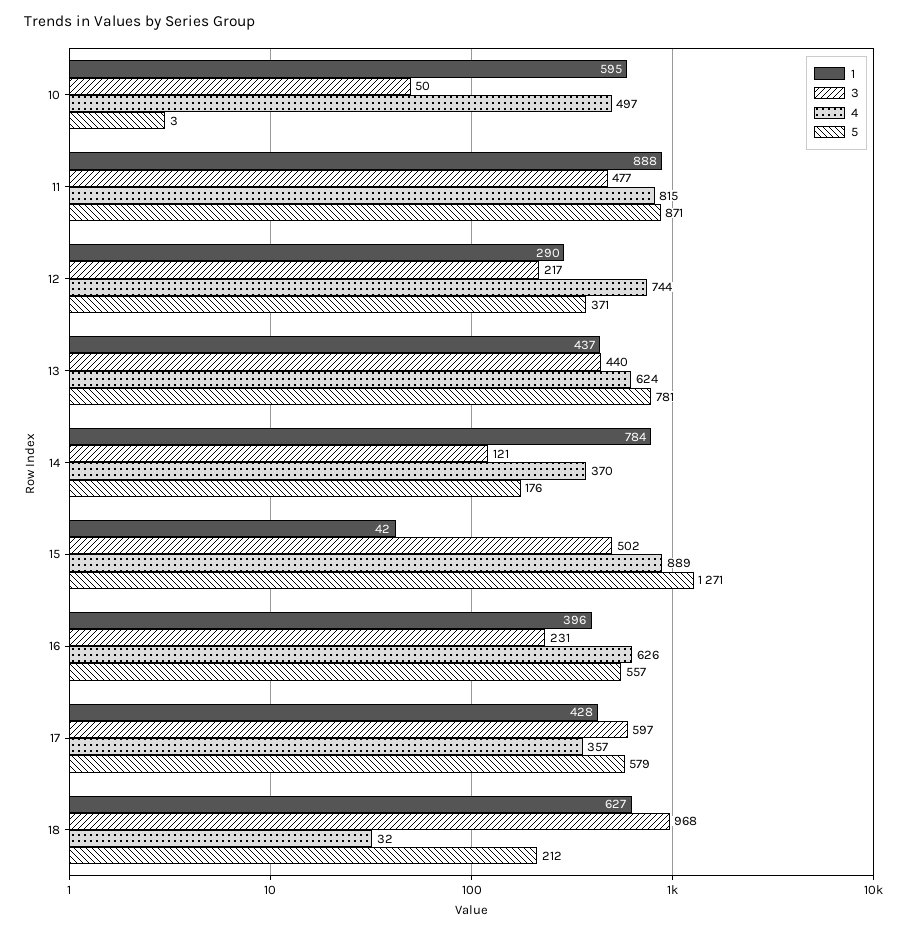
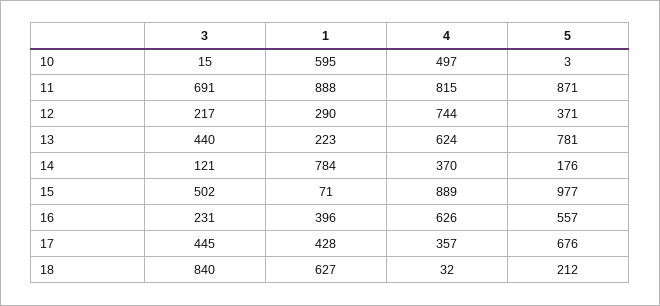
3, 10: 50 -> 15
3, 11: 477 -> 691
1, 13: 437 -> 223
1, 15: 42 -> 71
5, 15: 1271 -> 977
3, 17: 597 -> 445
5, 17: 579 -> 676
3, 18: 968 -> 840

